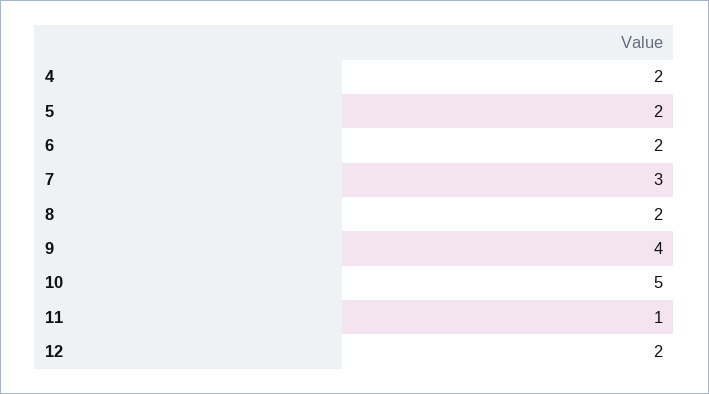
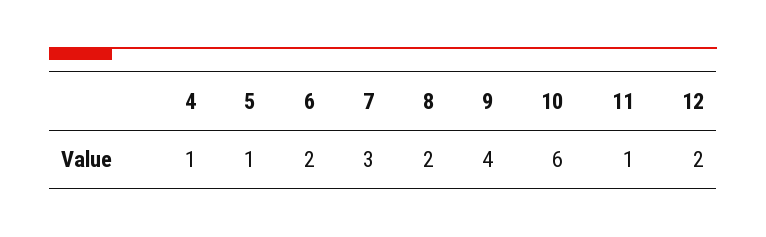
4: 2 -> 1
5: 2 -> 1
10: 5 -> 6

